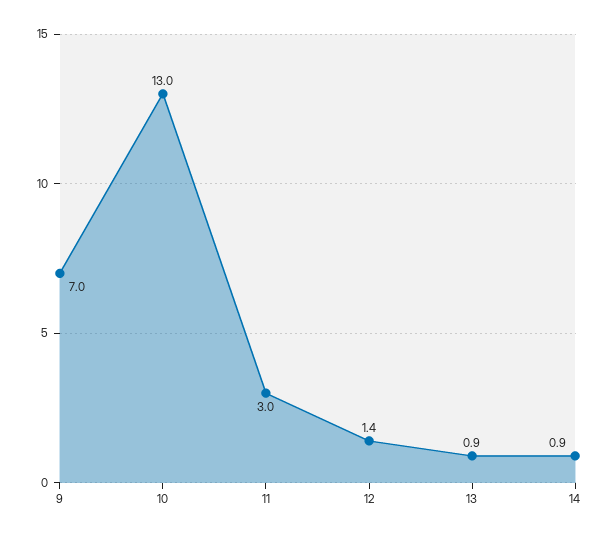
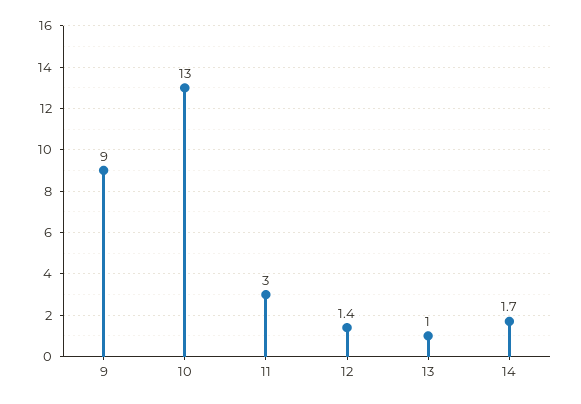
9: 7 -> 9
13: 0.9 -> 1
14: 0.9 -> 1.7

